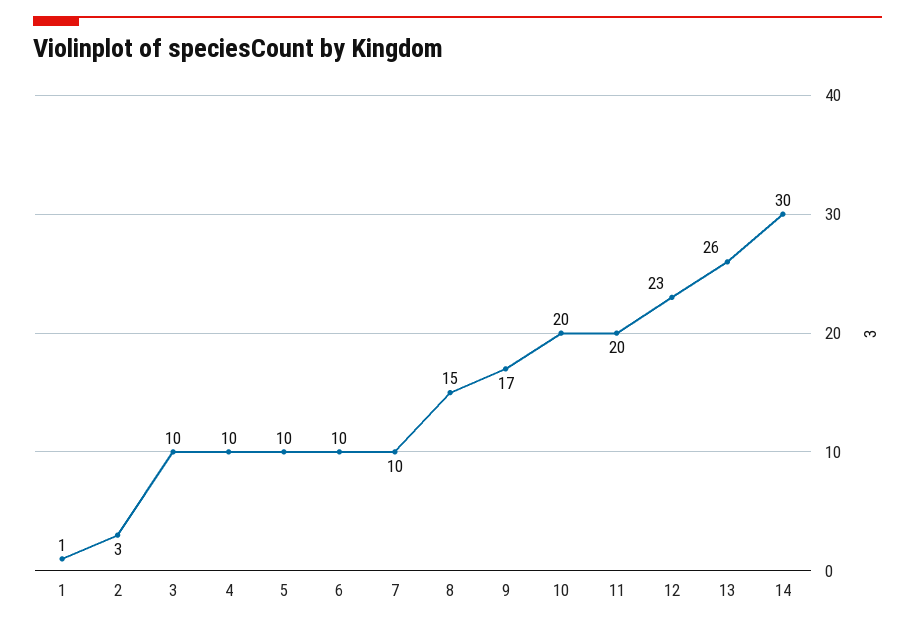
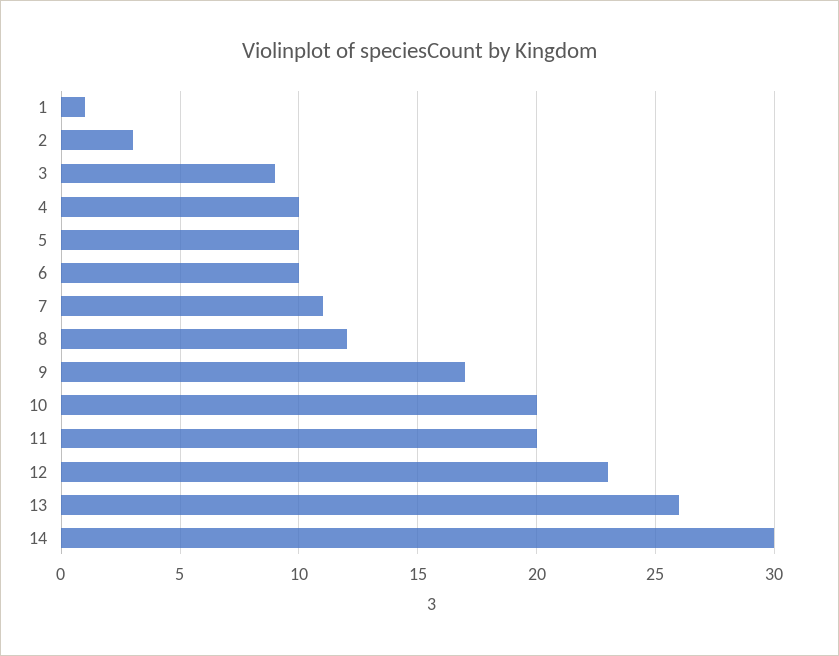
3: 10 -> 9
7: 10 -> 11
8: 15 -> 12

